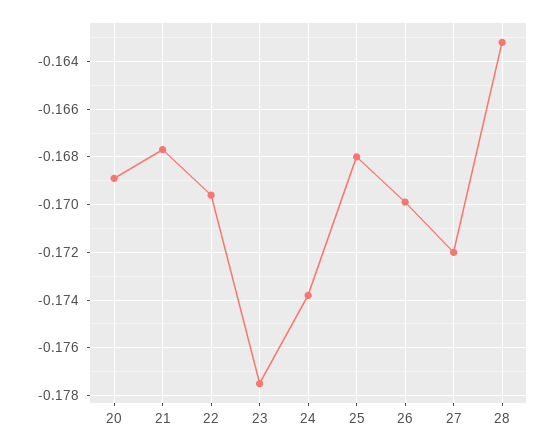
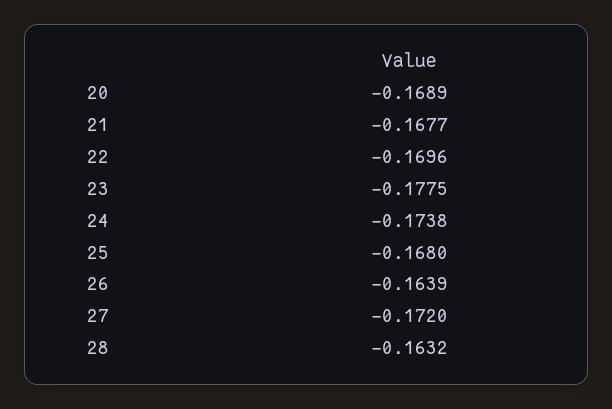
26: -0.17 -> -0.1639

